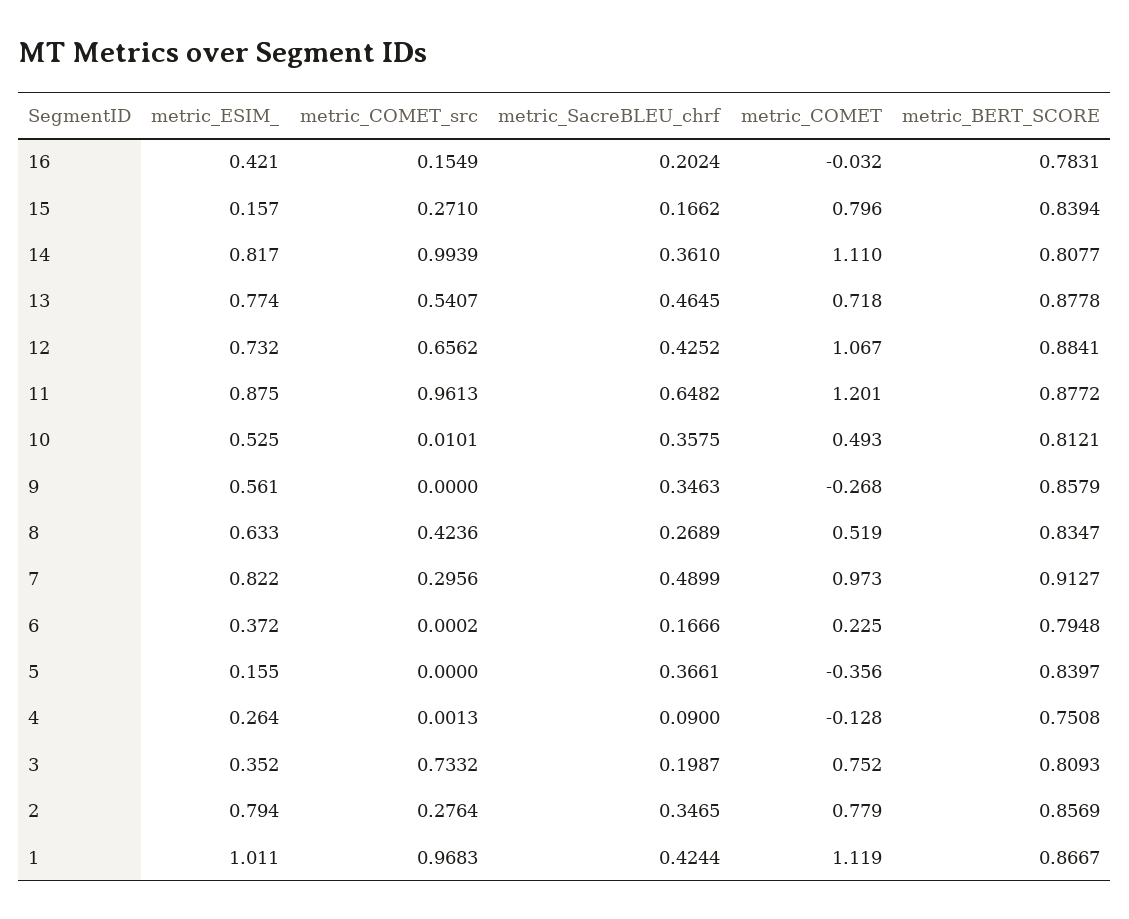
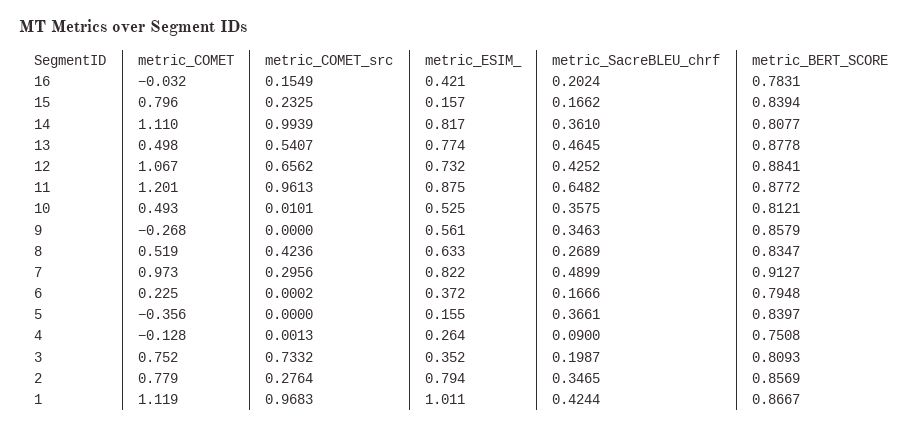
metric_COMET_src, 15: 0.271 -> 0.2325
metric_COMET, 13: 0.718 -> 0.498

